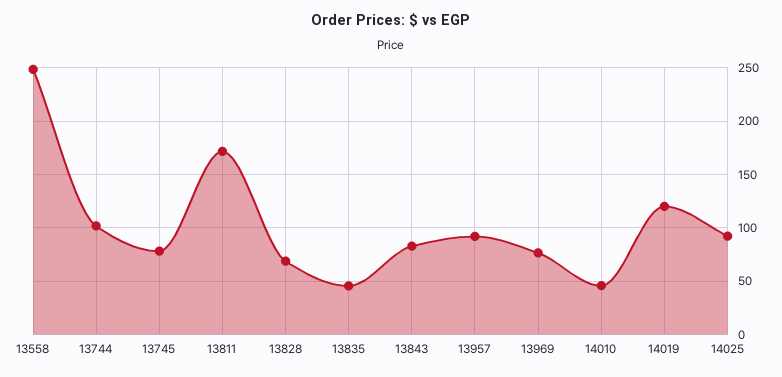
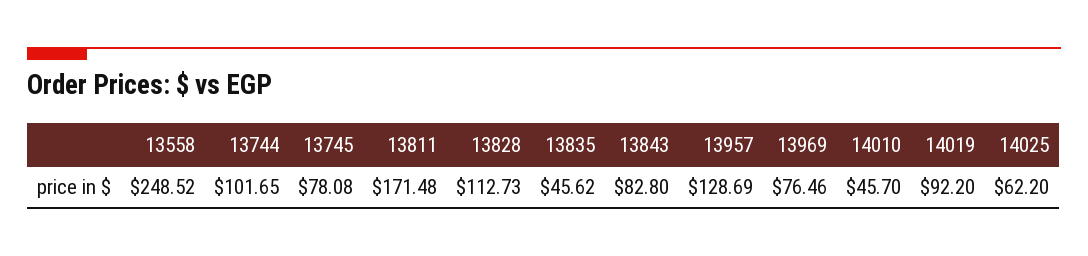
13828: 70 -> 112.73
13957: 90 -> 128.69
14019: 120 -> 92.2
14025: 90 -> 62.2

